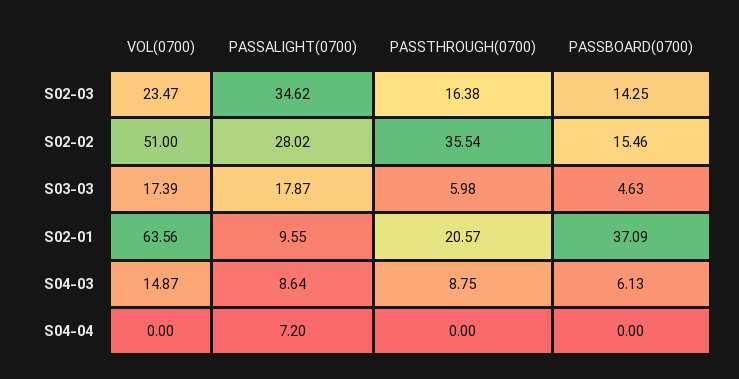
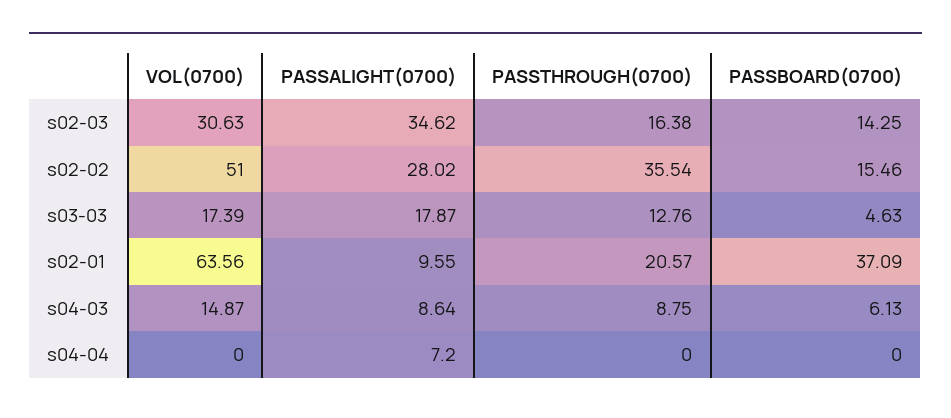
VOL(0700), S02-03: 23.47 -> 30.63
PASSTHROUGH(0700), S03-03: 5.98 -> 12.76

